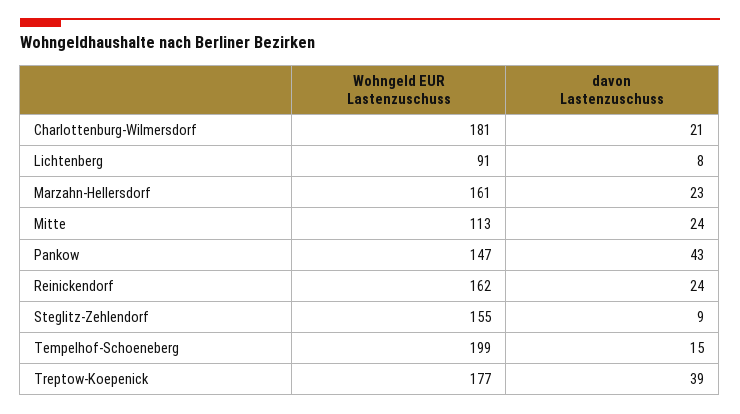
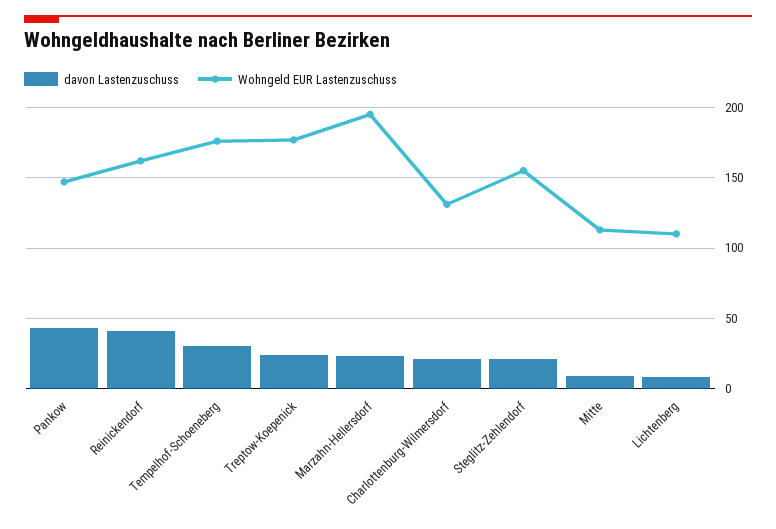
Wohngeld EUR Lastenzuschuss, Charlottenburg-Wilmersdorf: 181 -> 130
Wohngeld EUR Lastenzuschuss, Lichtenberg: 91 -> 110
Wohngeld EUR Lastenzuschuss, Marzahn-Hellersdorf: 161 -> 195
davon Lastenzuschuss, Mitte: 24 -> 10
davon Lastenzuschuss, Reinickendorf: 24 -> 40
davon Lastenzuschuss, Steglitz-Zehlendorf: 9 -> 20
Wohngeld EUR Lastenzuschuss, Tempelhof-Schoeneberg: 199 -> 175
davon Lastenzuschuss, Tempelhof-Schoeneberg: 15 -> 30
davon Lastenzuschuss, Treptow-Koepenick: 39 -> 25

